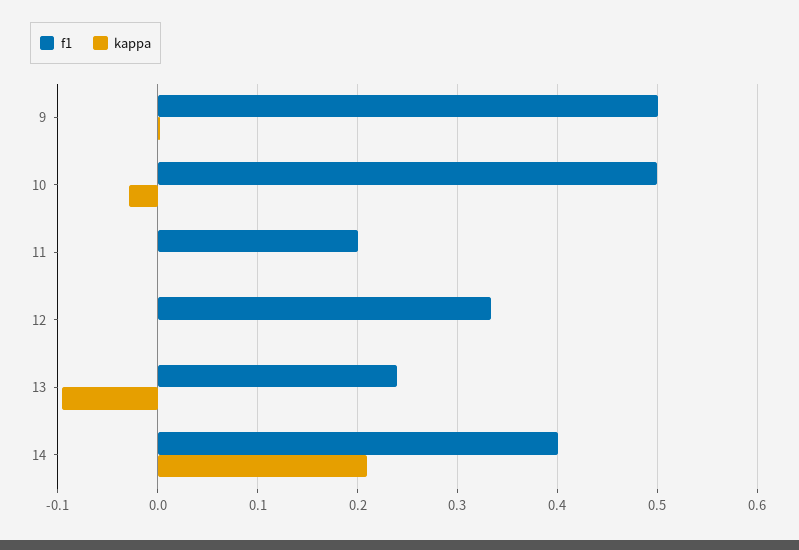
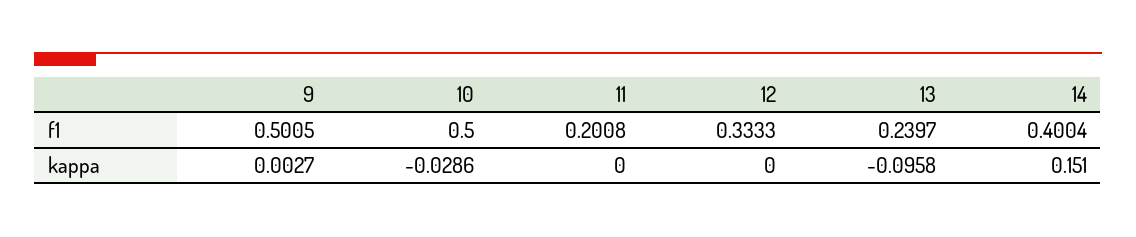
kappa, 14: 0.21 -> 0.151

